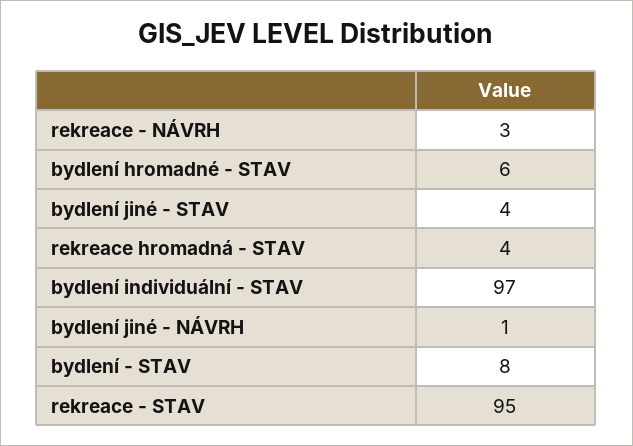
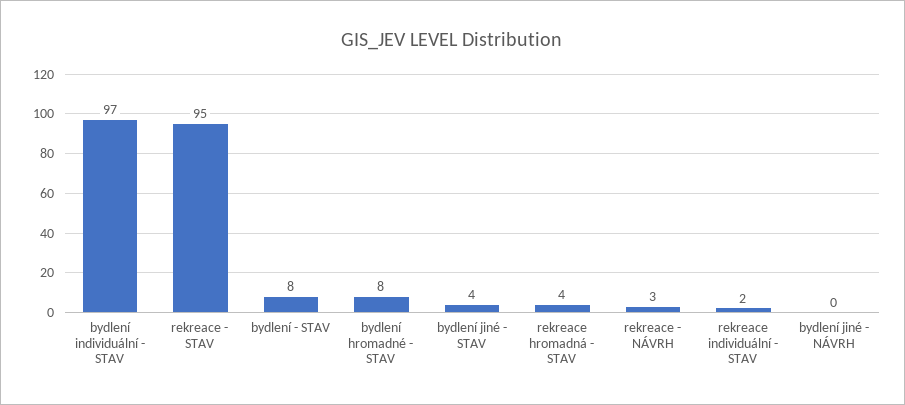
bydlení hromadné - STAV: 6 -> 8
bydlení jiné - NÁVRH: 1 -> 0
rekreace individuální - STAV: none -> 2

